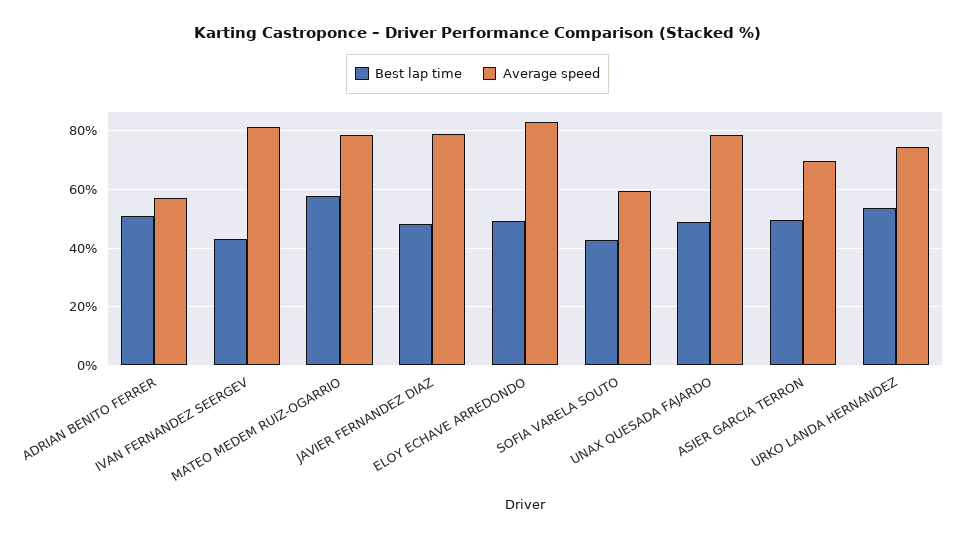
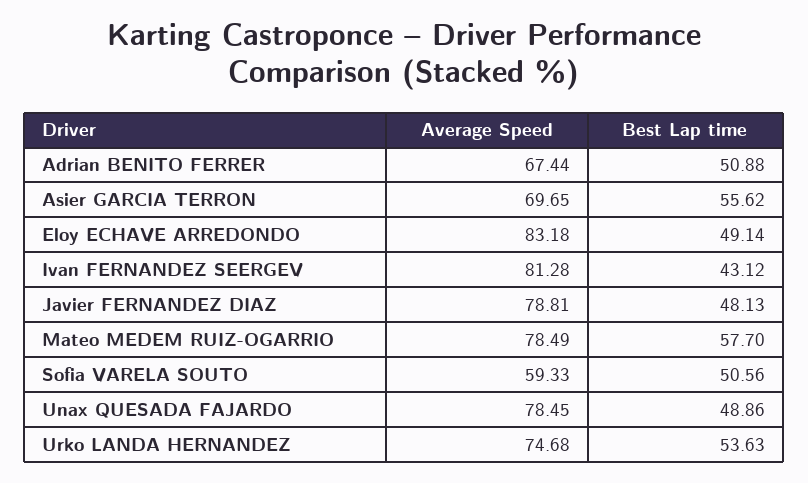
Average speed, ADRIAN BENITO FERRER: 57.5 -> 67.44
Best lap time, SOFIA VARELA SOUTO: 42.5 -> 50.56
Best lap time, ASIER GARCIA TERRON: 50 -> 55.62

